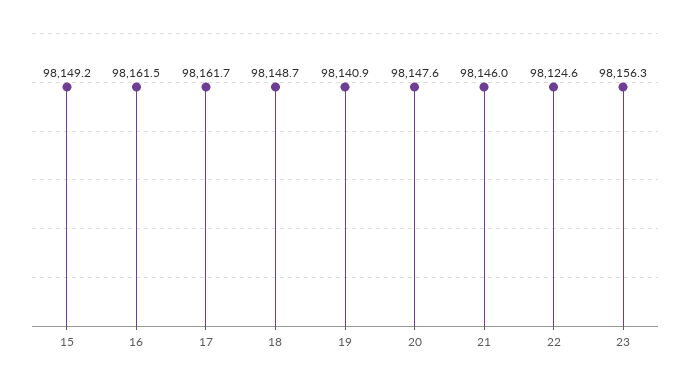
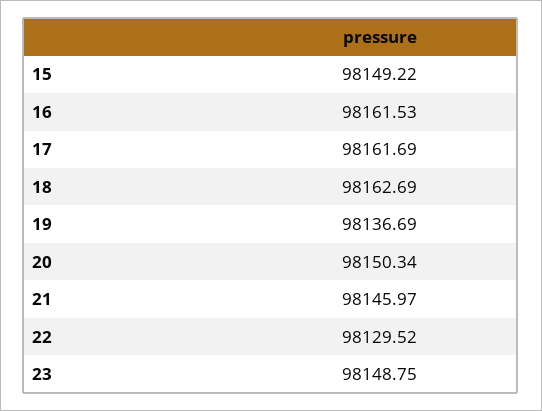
18: 98148.7 -> 98162.69
19: 98140.9 -> 98136.69
20: 98147.6 -> 98150.34
22: 98124.6 -> 98129.52
23: 98156.3 -> 98148.75

